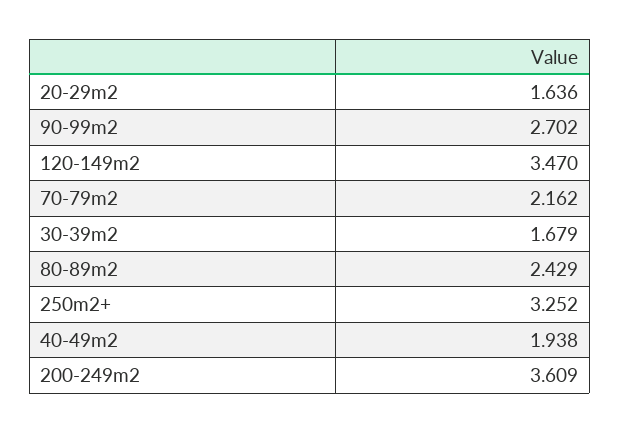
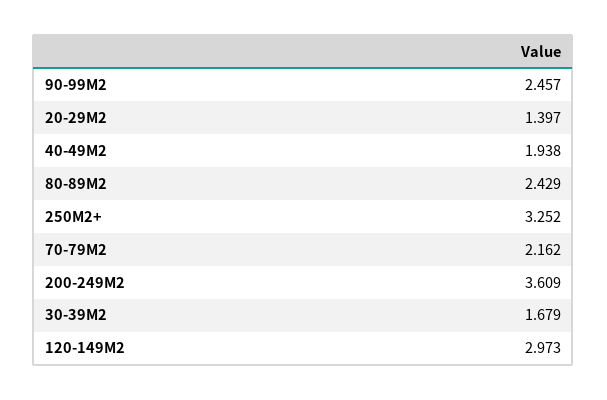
20-29m2: 1.636 -> 1.397
90-99m2: 2.702 -> 2.457
120-149m2: 3.47 -> 2.973

